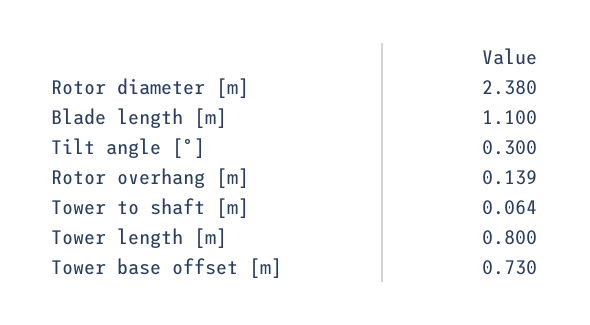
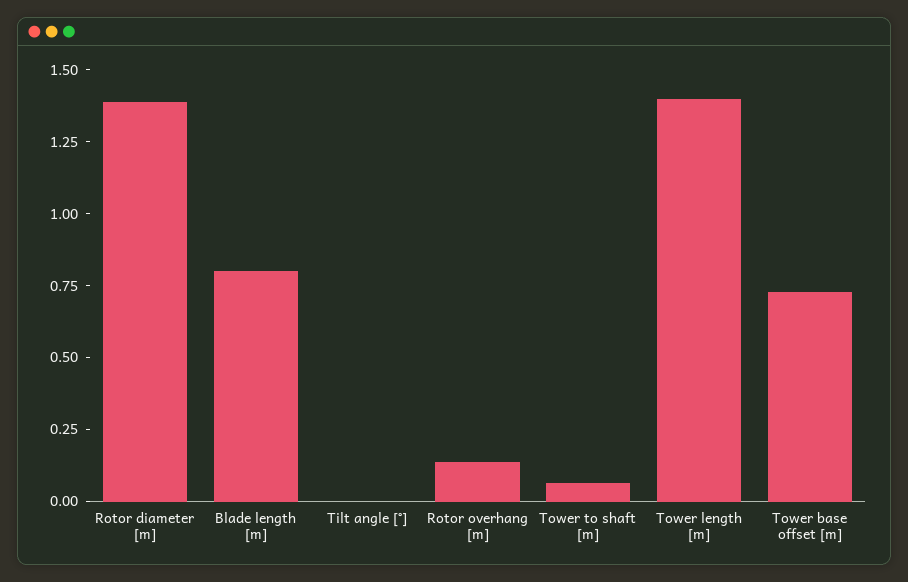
Rotor diameter [m]: 2.38 -> 1.4
Blade length [m]: 1.1 -> 0.8
Tilt angle [°]: 0.3 -> 0
Tower length [m]: 0.8 -> 1.4

